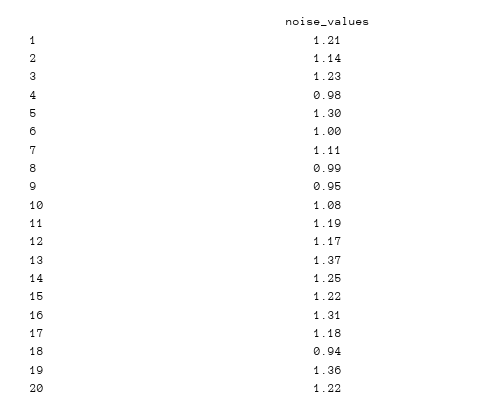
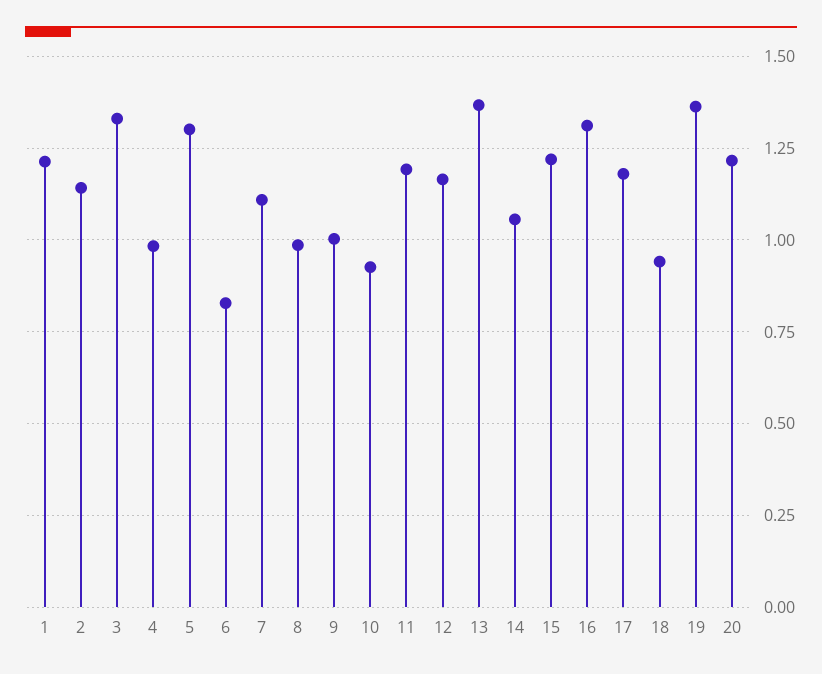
3: 1.23 -> 1.325
6: 1 -> 0.825
9: 0.95 -> 1
10: 1.08 -> 0.925
14: 1.25 -> 1.05

